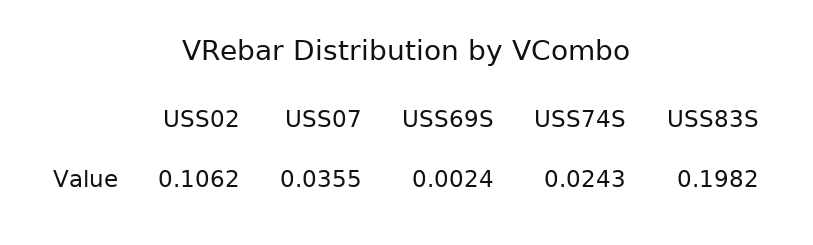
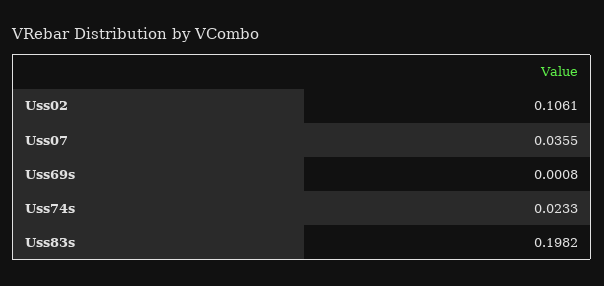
USS02: 0.1062 -> 0.1061
USS69S: 0.0024 -> 0.0008
USS74S: 0.0243 -> 0.0233

